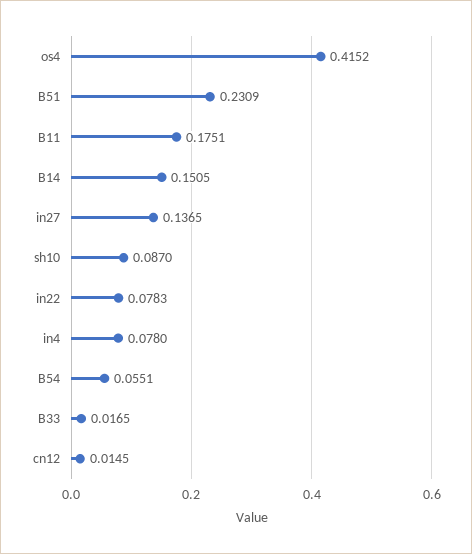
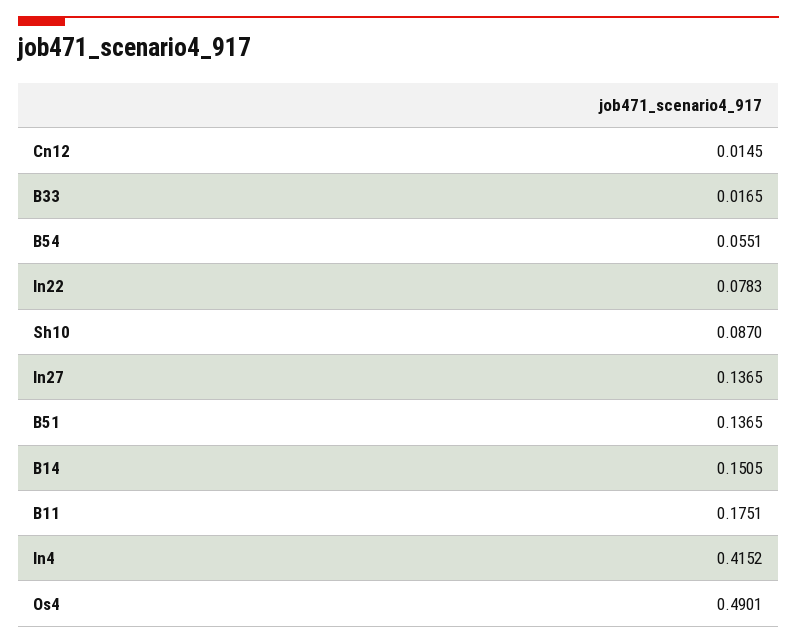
os4: 0.4152 -> 0.4901
B51: 0.2309 -> 0.1365
in4: 0.078 -> 0.4152

